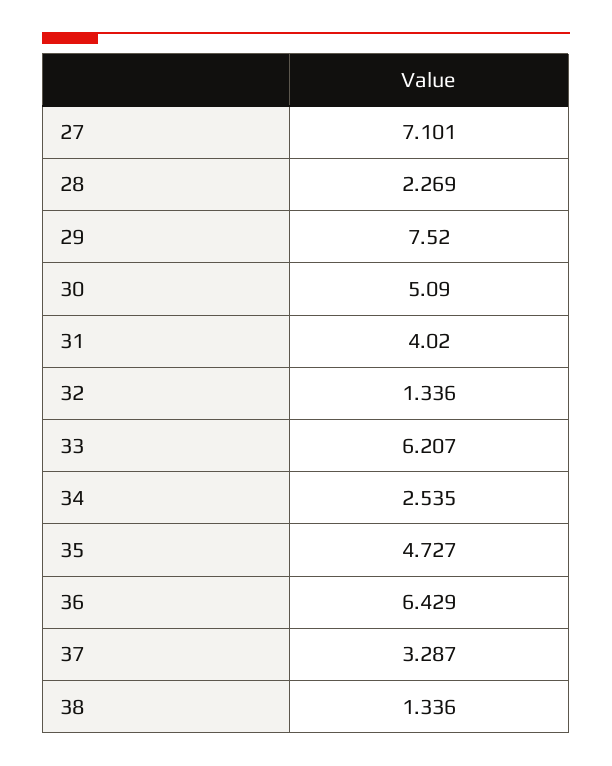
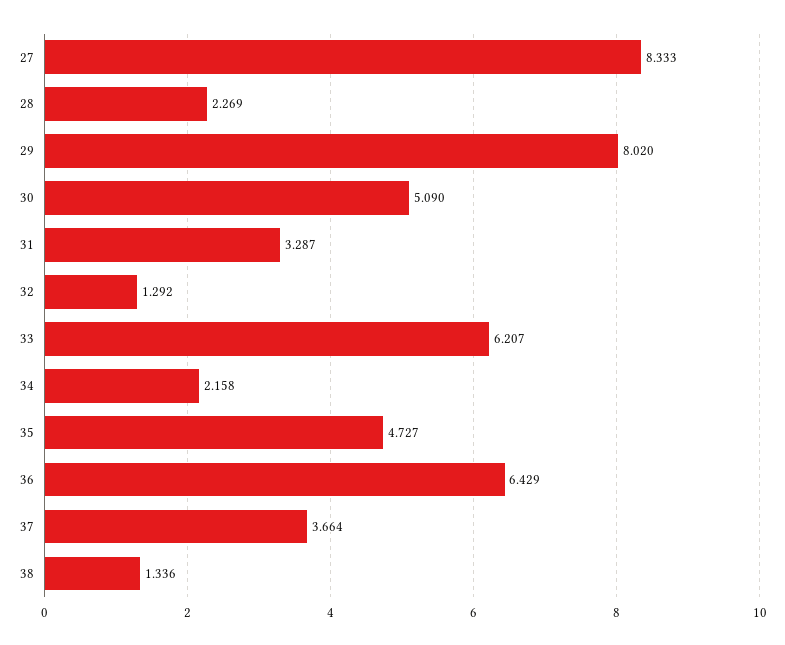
27: 7.101 -> 8.333
29: 7.52 -> 8.02
31: 4.02 -> 3.287
32: 1.336 -> 1.292
34: 2.535 -> 2.158
37: 3.287 -> 3.664

